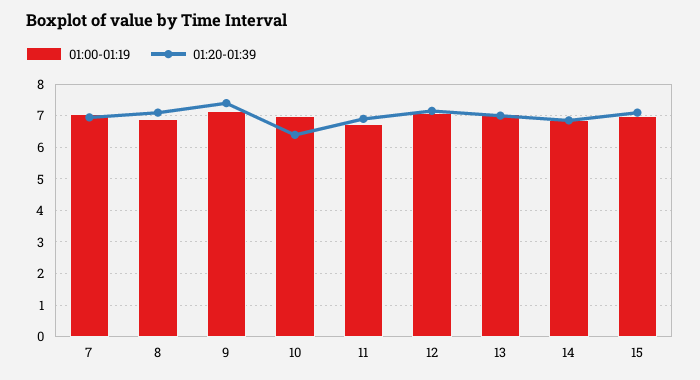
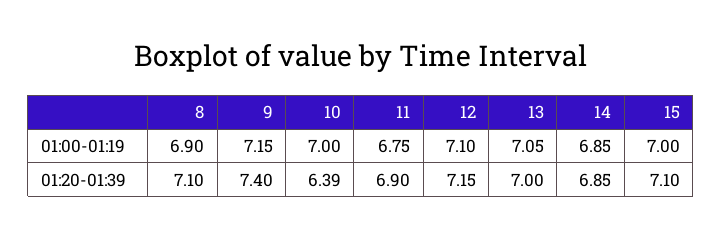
01:00-01:19, 7: 7 -> none
01:20-01:39, 7: 7 -> none

